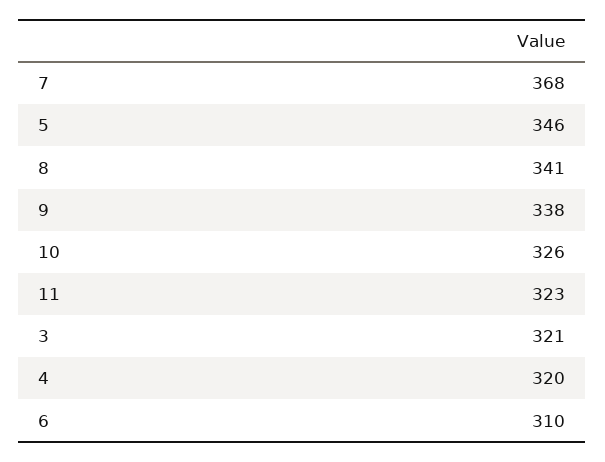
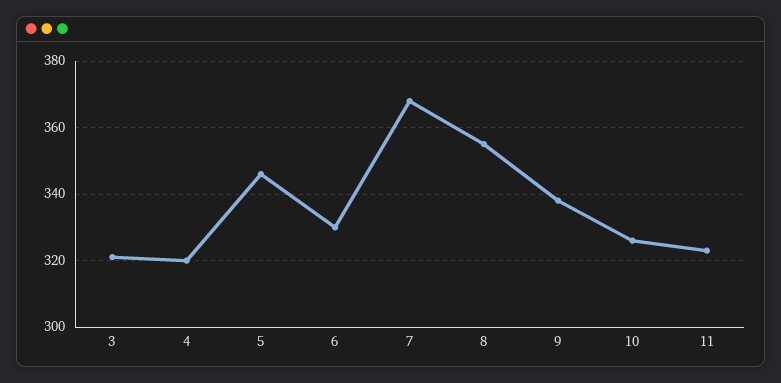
8: 341 -> 355
6: 310 -> 330

